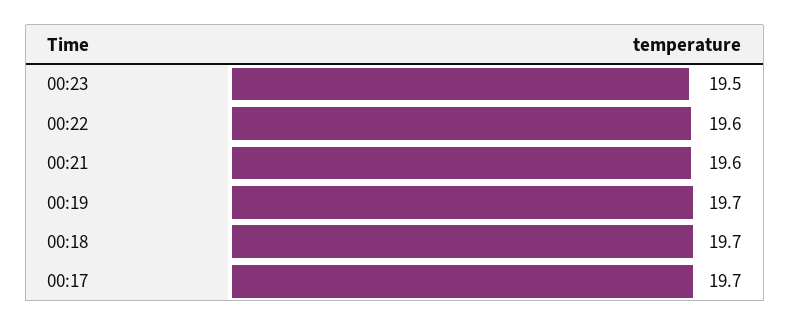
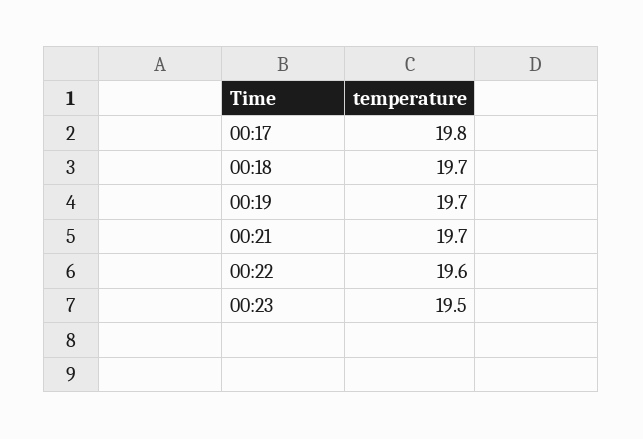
00:21: 19.6 -> 19.7
00:17: 19.7 -> 19.8

